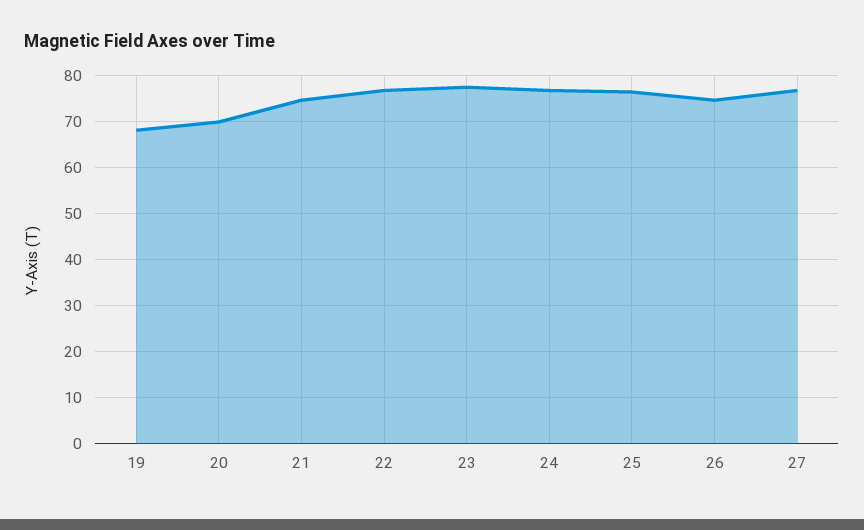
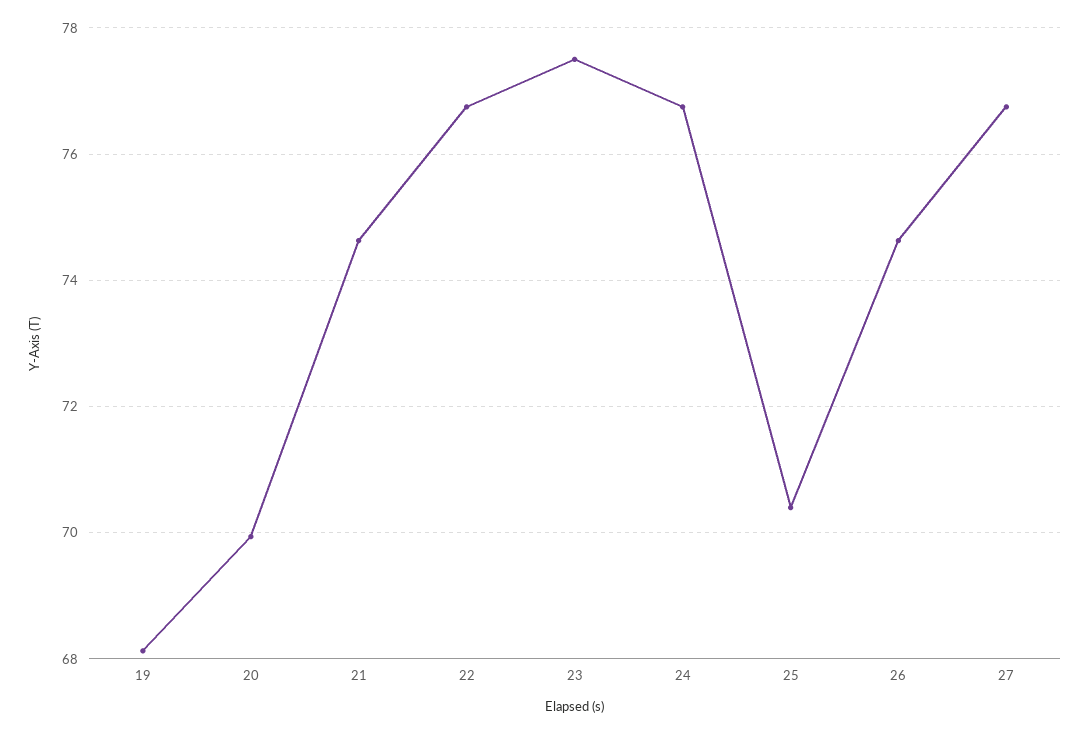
25: 76 -> 70.4

